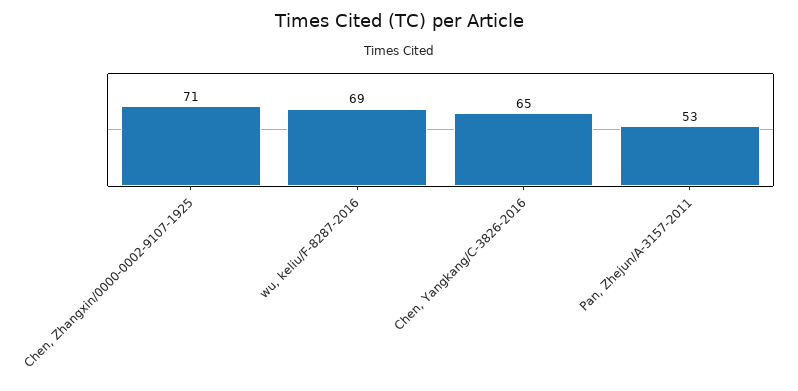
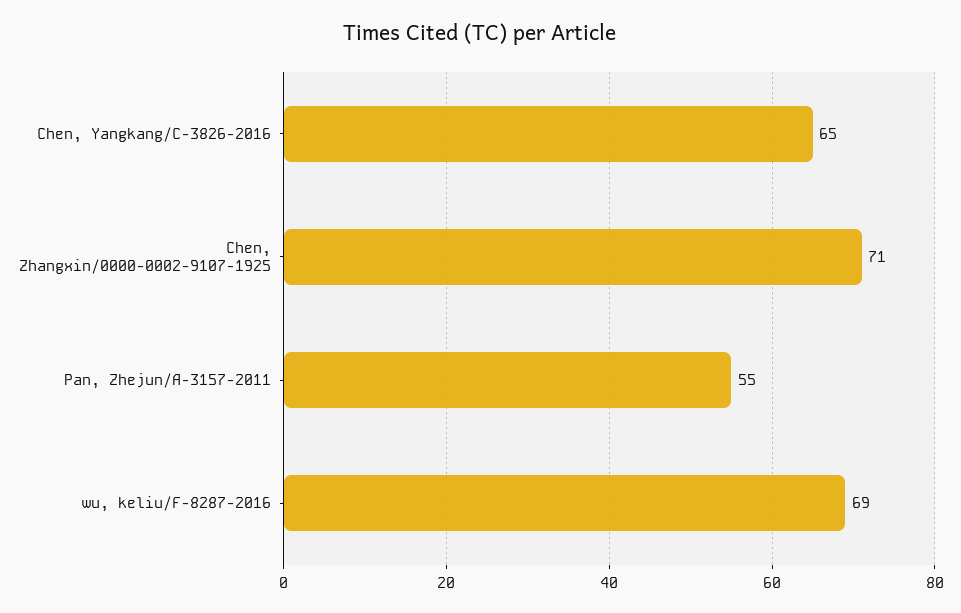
Pan, Zhejun/A-3157-2011: 53 -> 55

